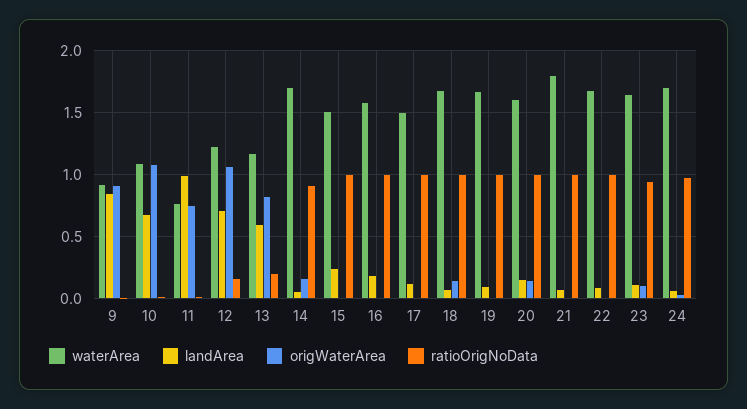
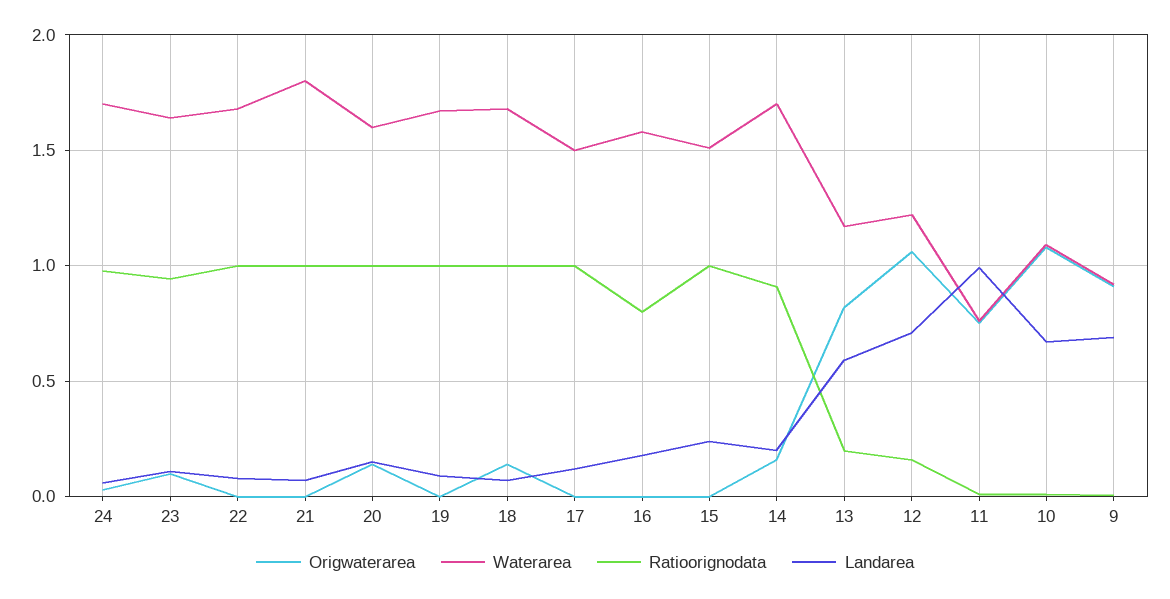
landArea, 9: 0.85 -> 0.7
landArea, 14: 0.05 -> 0.2
ratioOrigNoData, 16: 1 -> 0.8

